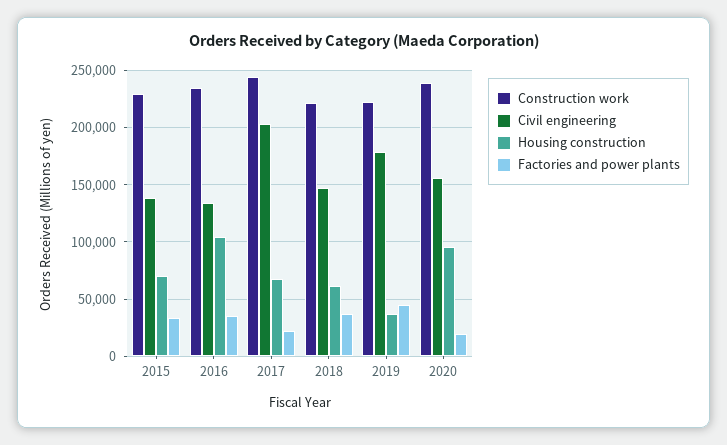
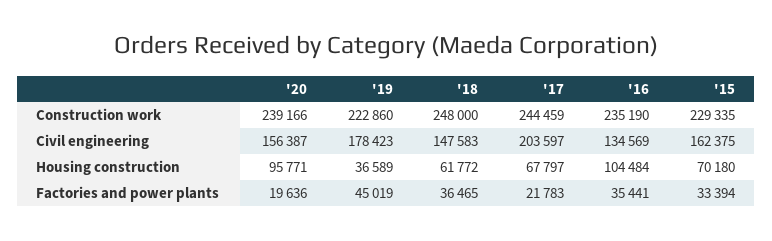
Civil engineering, 2015: 140000 -> 162375
Construction work, 2018: 220000 -> 248000

